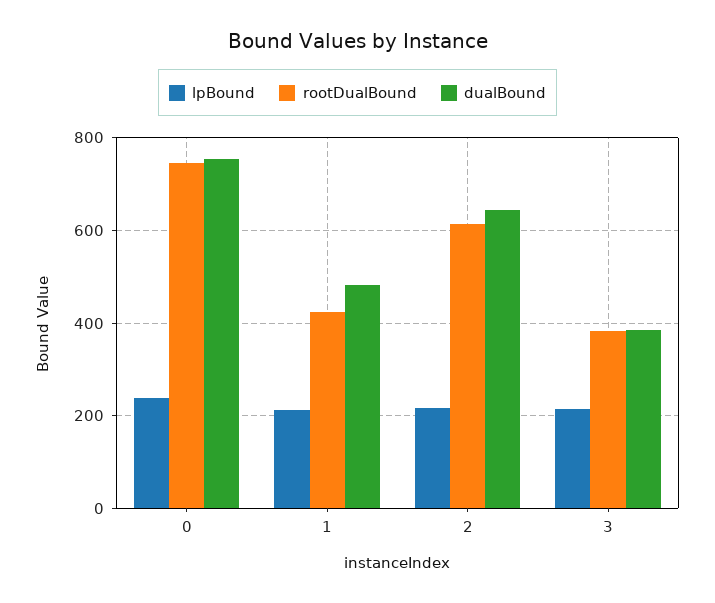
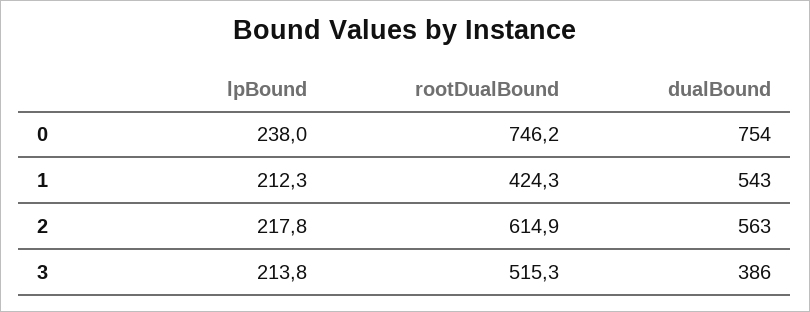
dualBound, 1: 480 -> 543
dualBound, 2: 640 -> 563
rootDualBound, 3: 380 -> 515.3

